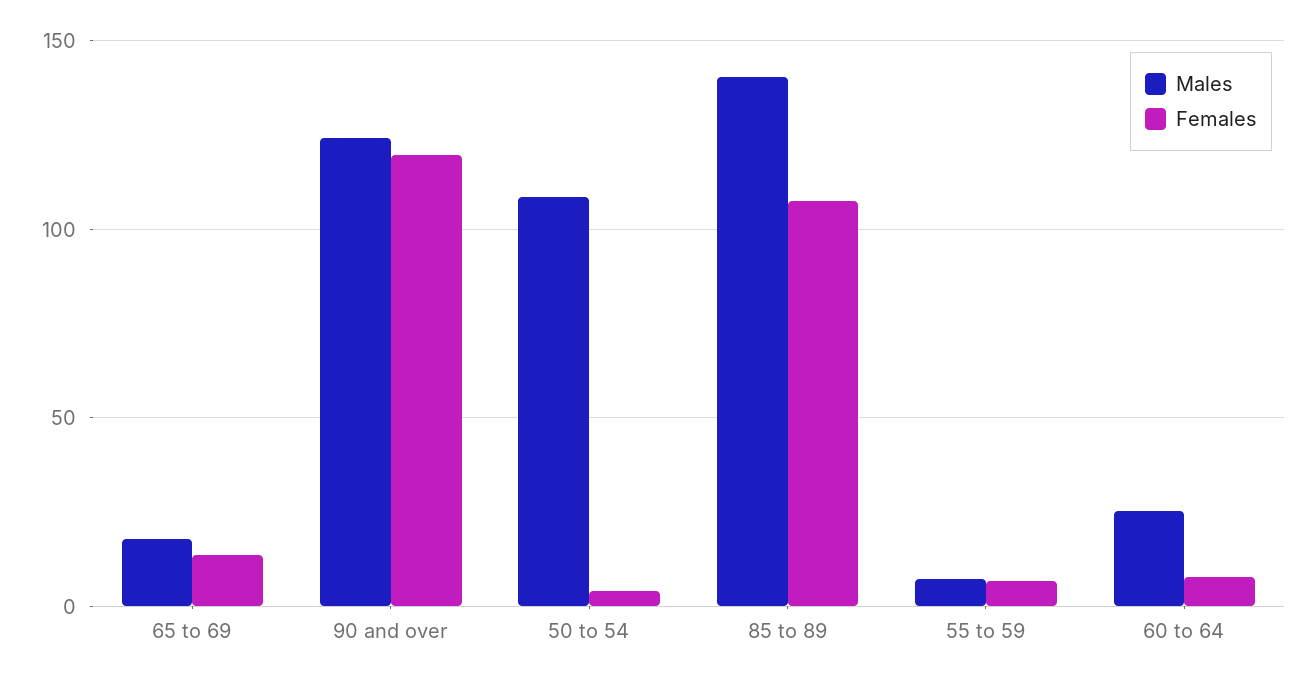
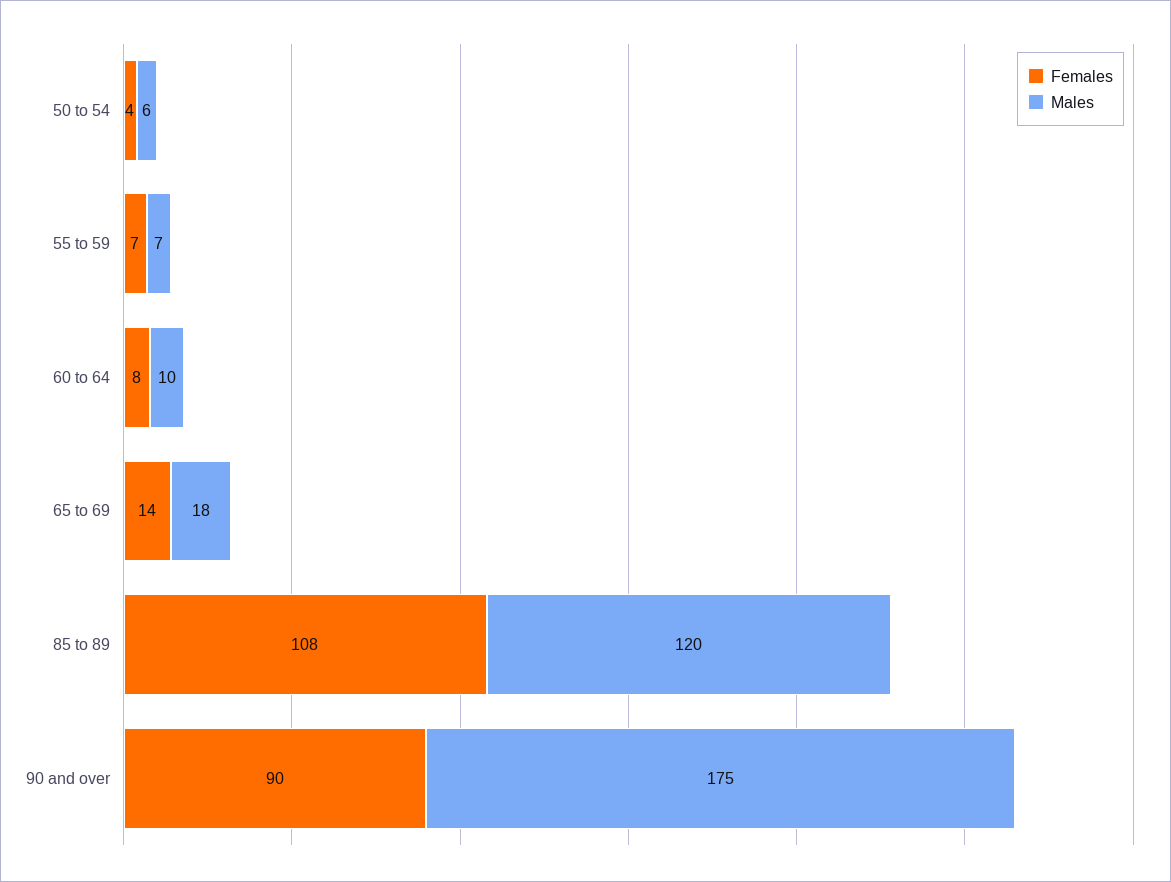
Males, 90 and over: 125 -> 175
Females, 90 and over: 120 -> 90
Males, 50 to 54: 110 -> 6
Males, 85 to 89: 140 -> 120
Males, 60 to 64: 25 -> 10

